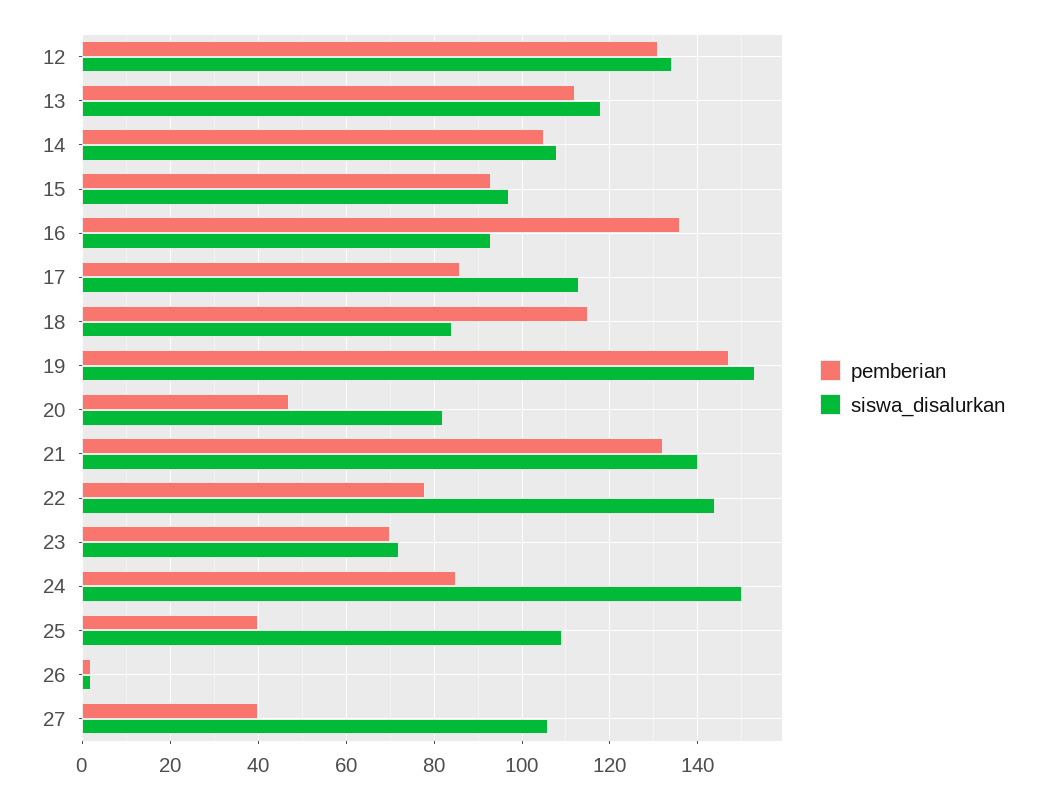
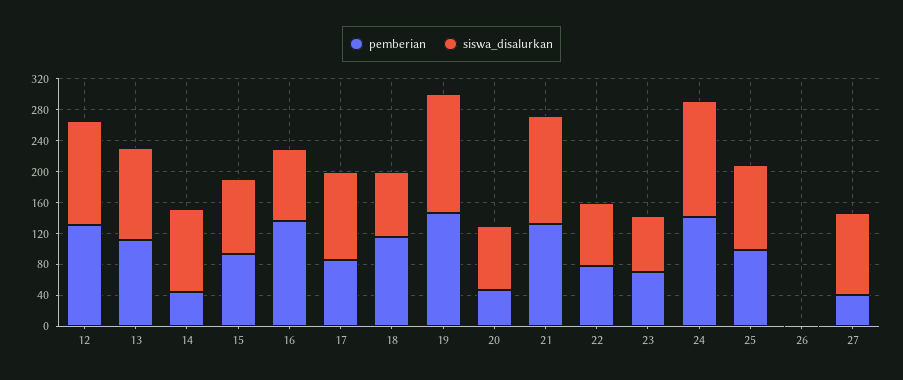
pemberian, 14: 105 -> 40
siswa_disalurkan, 22: 145 -> 80
pemberian, 24: 85 -> 140
pemberian, 25: 40 -> 100

